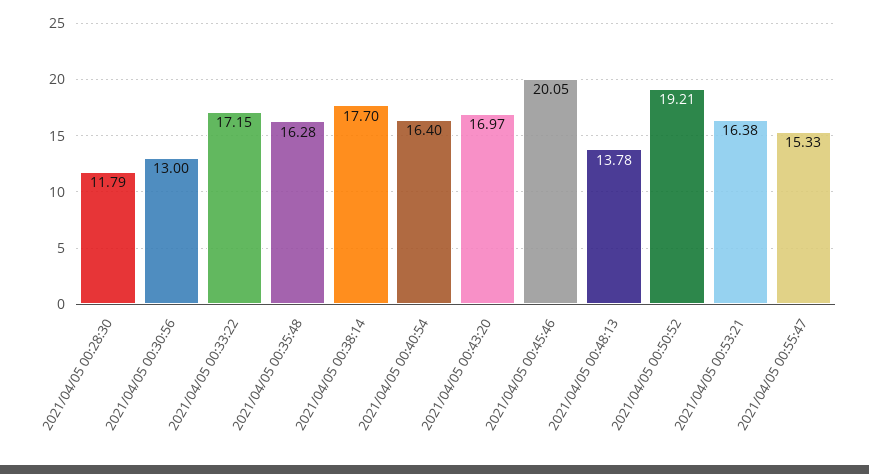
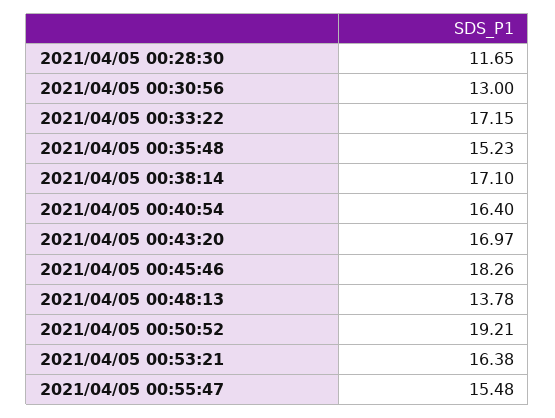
2021/04/05 00:28:30: 11.79 -> 11.65
2021/04/05 00:35:48: 16.28 -> 15.23
2021/04/05 00:38:14: 17.7 -> 17.1
2021/04/05 00:45:46: 20.05 -> 18.26
2021/04/05 00:55:47: 15.33 -> 15.48

